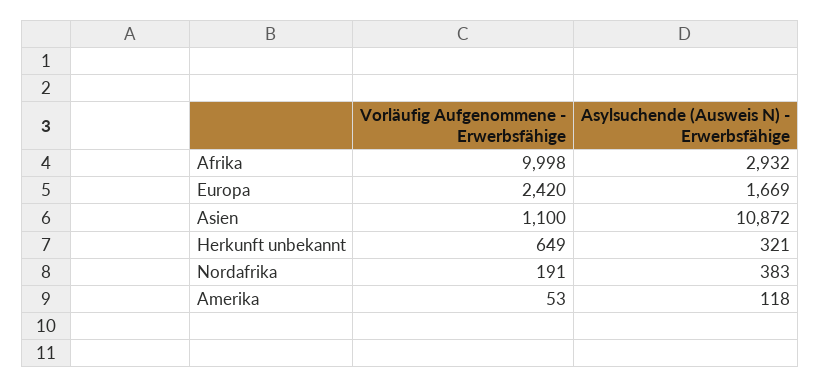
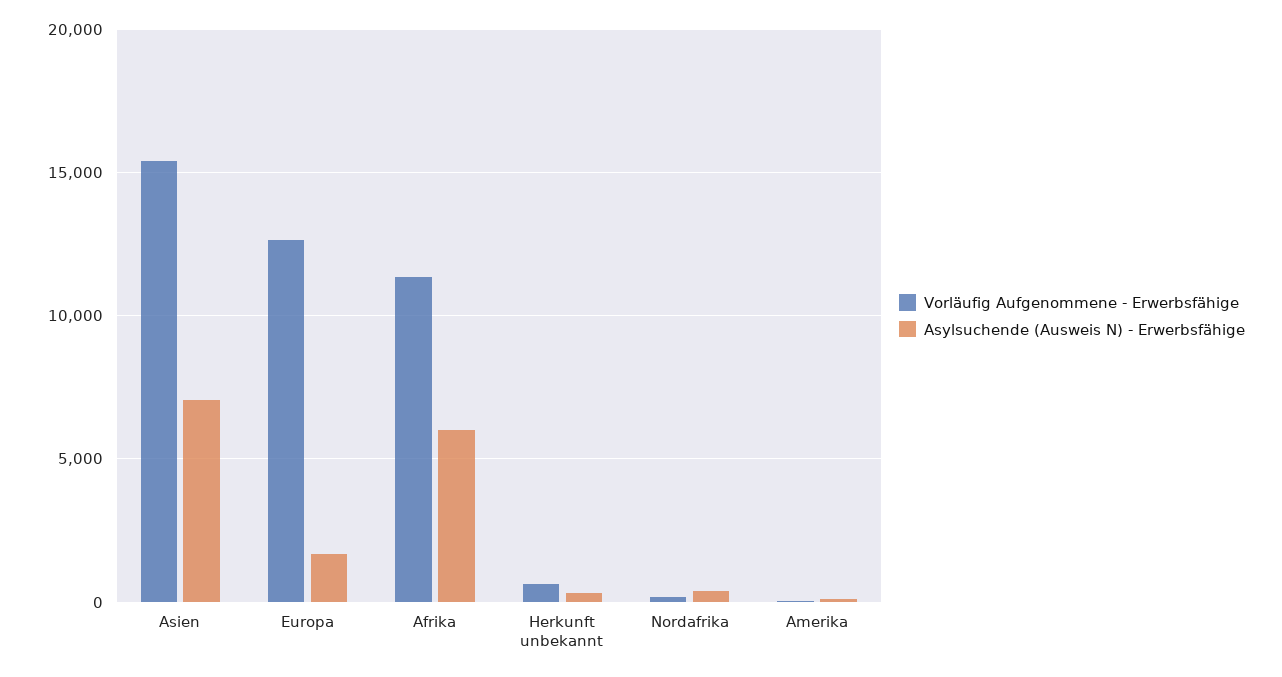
Vorläufig Aufgenommene - Erwerbsfähige, Afrika: 9998 -> 11500
Asylsuchende (Ausweis N) - Erwerbsfähige, Afrika: 2932 -> 6000
Vorläufig Aufgenommene - Erwerbsfähige, Europa: 2420 -> 12500
Vorläufig Aufgenommene - Erwerbsfähige, Asien: 1100 -> 15500
Asylsuchende (Ausweis N) - Erwerbsfähige, Asien: 10872 -> 7000

